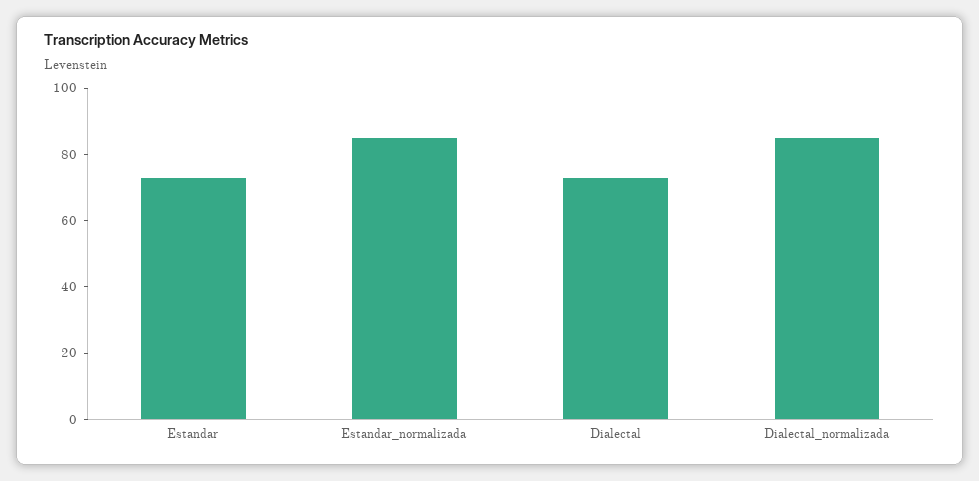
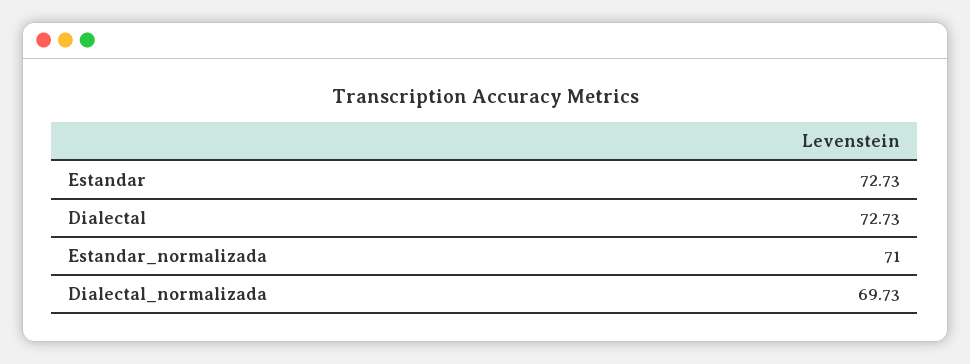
Estandar_normalizada: 85 -> 71
Dialectal_normalizada: 85 -> 69.73

